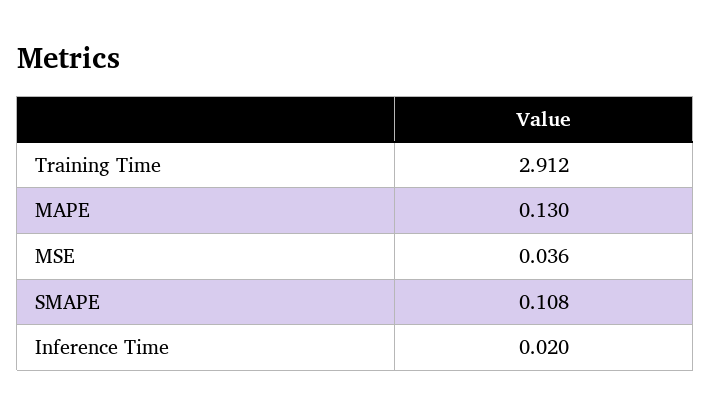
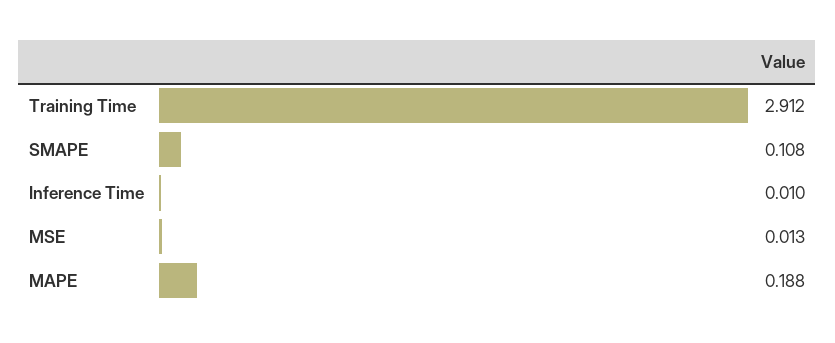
MAPE: 0.13 -> 0.188
MSE: 0.036 -> 0.013
Inference Time: 0.02 -> 0.01

